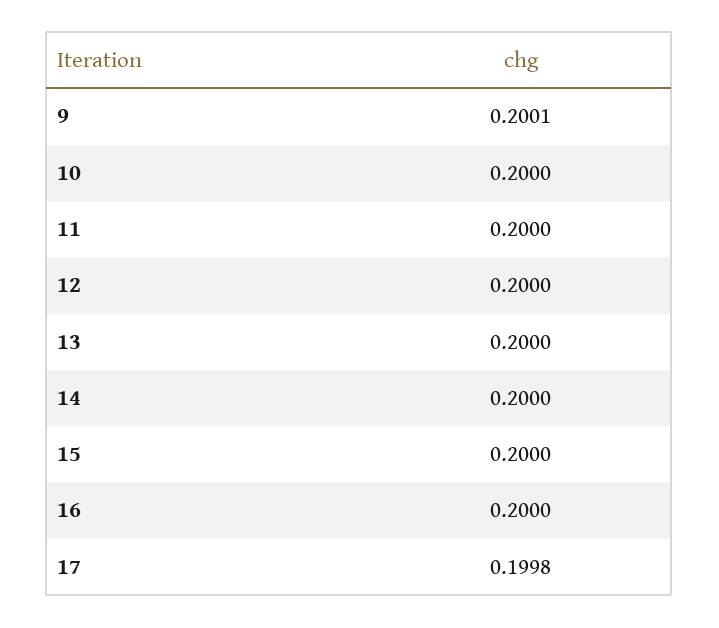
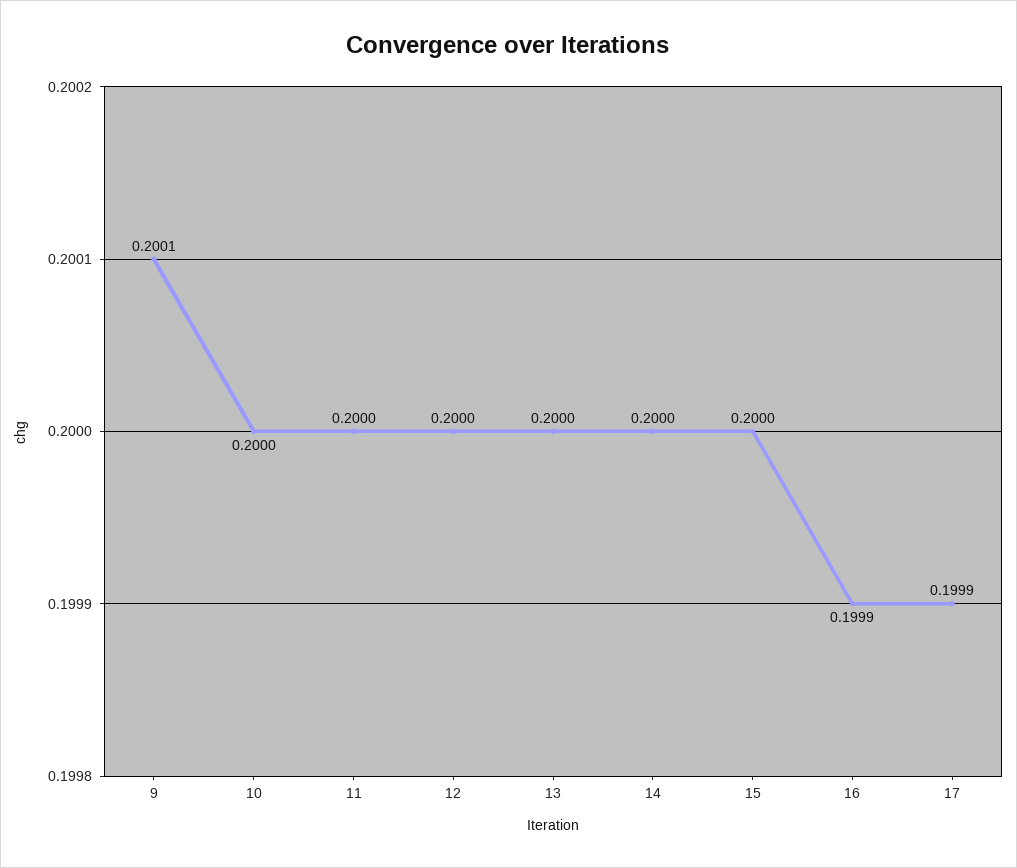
16: 0.2 -> 0.1999
17: 0.1998 -> 0.1999

